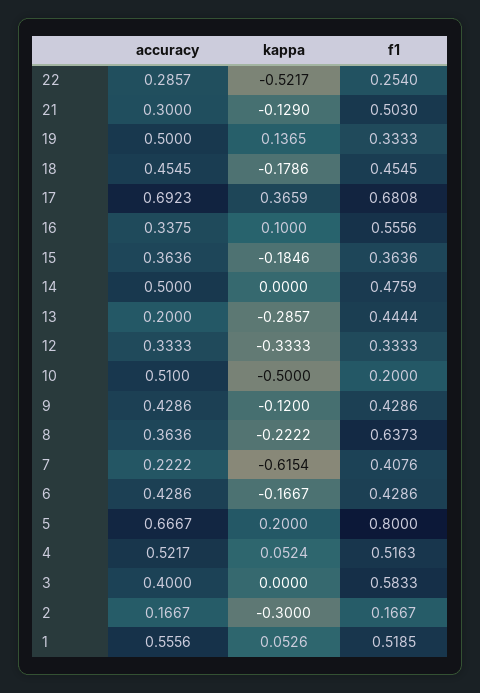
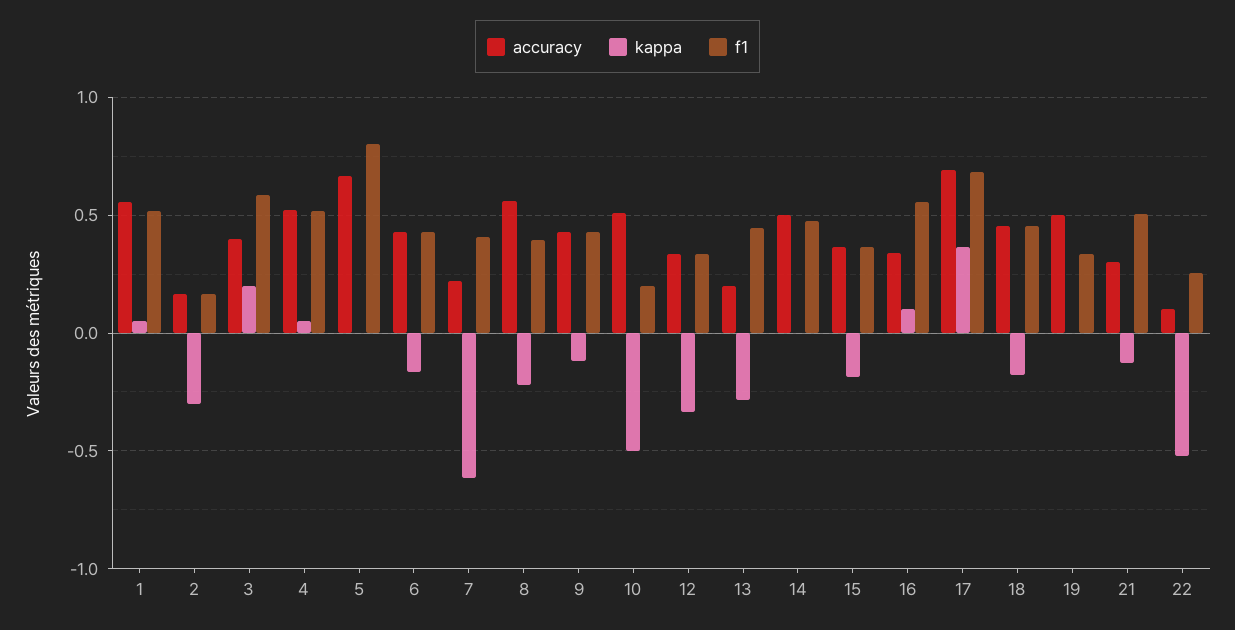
accuracy, 22: 0.2857 -> 0.1
kappa, 19: 0.1365 -> 0
accuracy, 8: 0.3636 -> 0.55
f1, 8: 0.6373 -> 0.4
kappa, 5: 0.2 -> 0
kappa, 3: 0 -> 0.2

